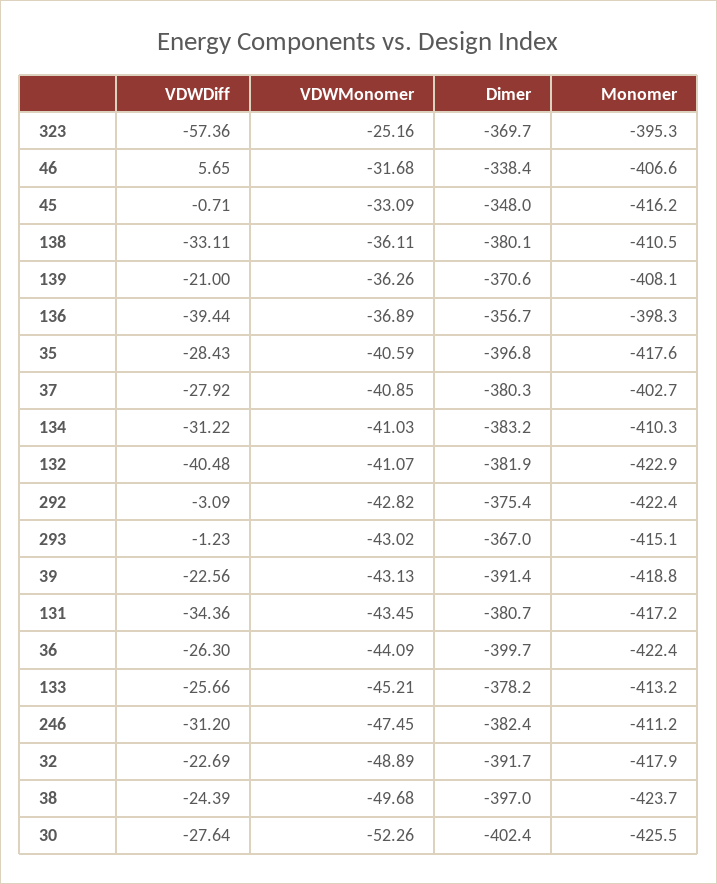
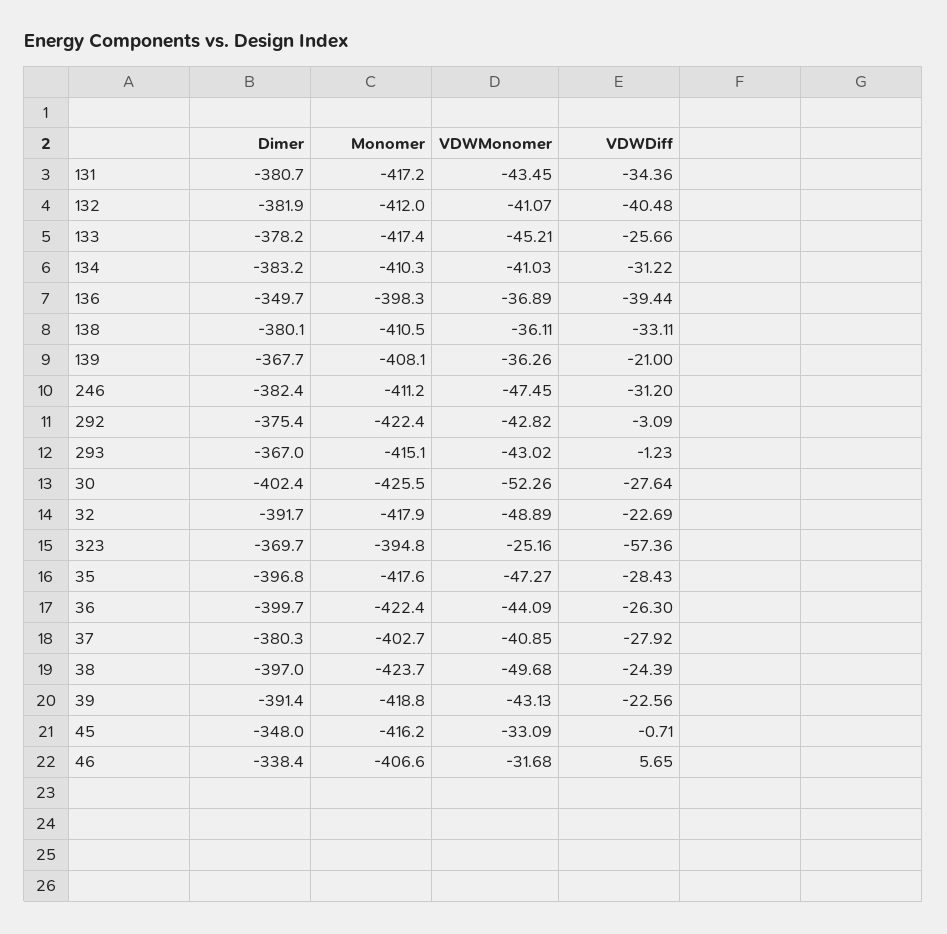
Monomer, 323: -395.3 -> -394.8
Dimer, 139: -370.6 -> -367.7
Dimer, 136: -356.7 -> -349.7
VDWMonomer, 35: -40.59 -> -47.27
Monomer, 132: -422.9 -> -412
Monomer, 133: -413.2 -> -417.4

